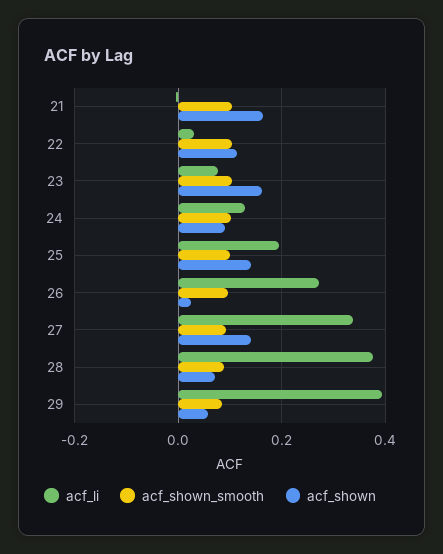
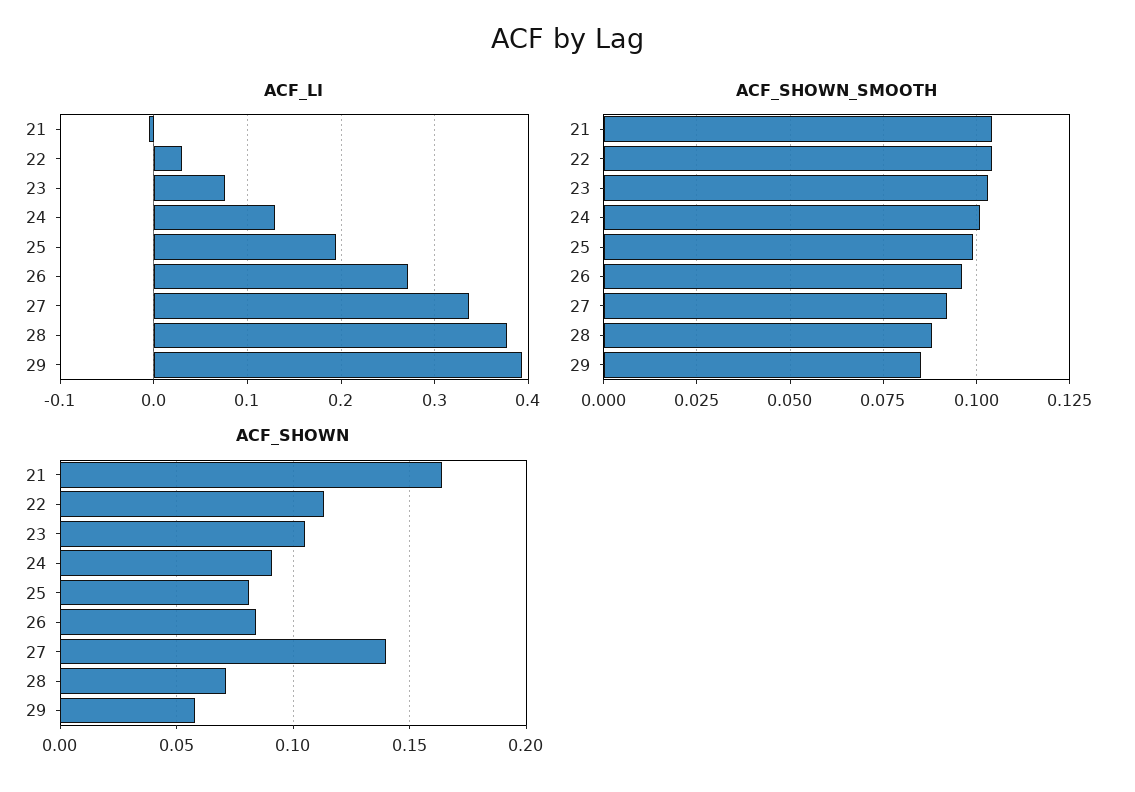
acf_shown, 23: 0.16 -> 0.105
acf_shown, 25: 0.14 -> 0.08
acf_shown, 26: 0.02 -> 0.085

